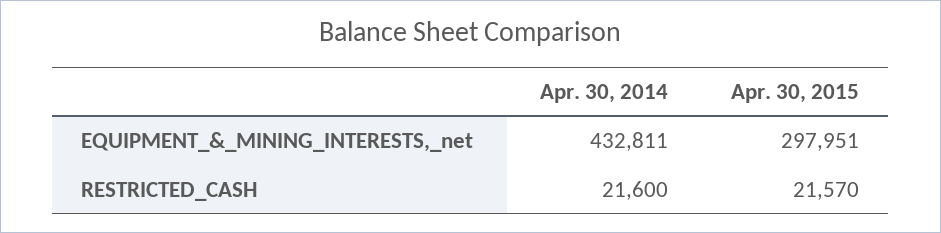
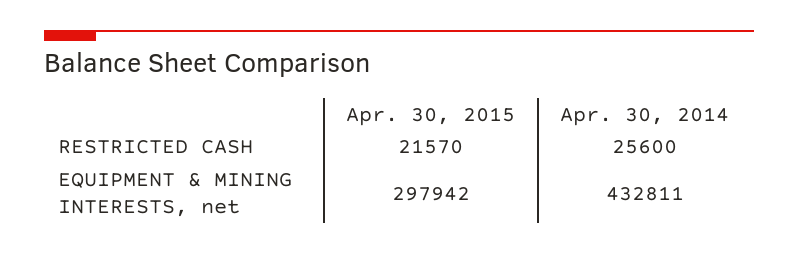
Apr. 30, 2015, EQUIPMENT_&_MINING_INTERESTS,_net: 297951 -> 297942
Apr. 30, 2014, RESTRICTED_CASH: 21600 -> 25600

